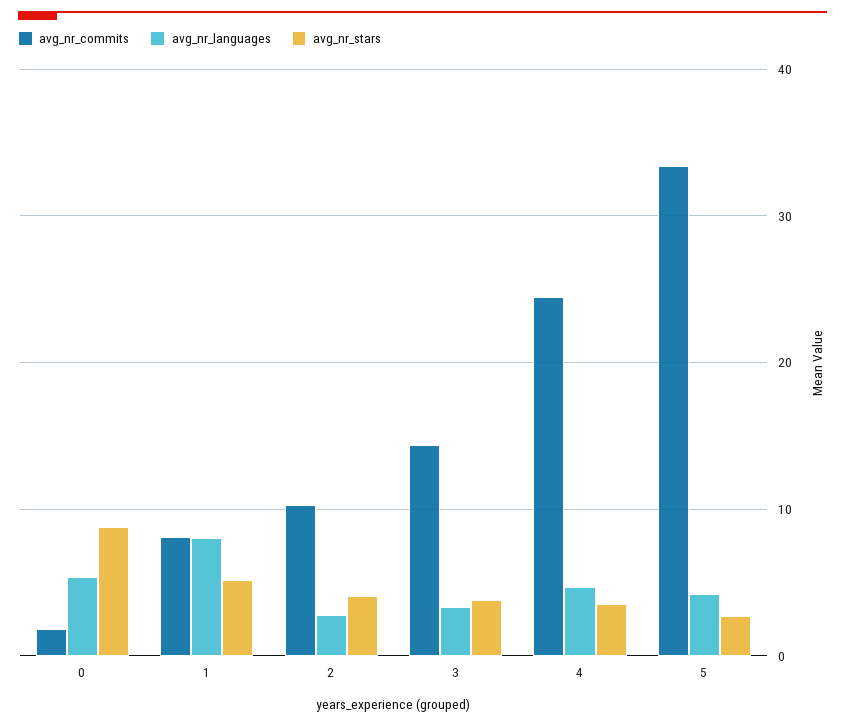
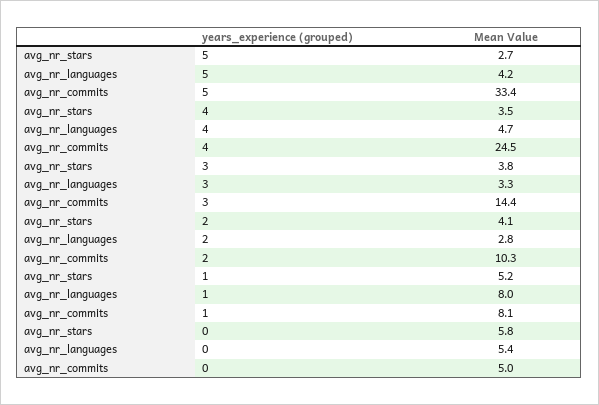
avg_nr_commits, 0: 2 -> 5
avg_nr_stars, 0: 9 -> 5.8

